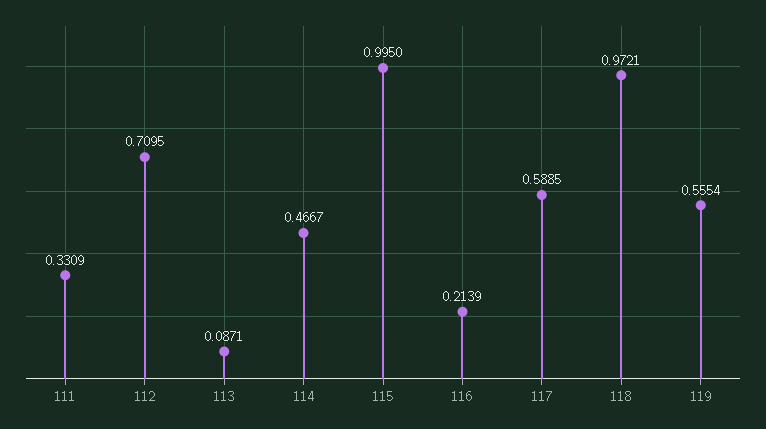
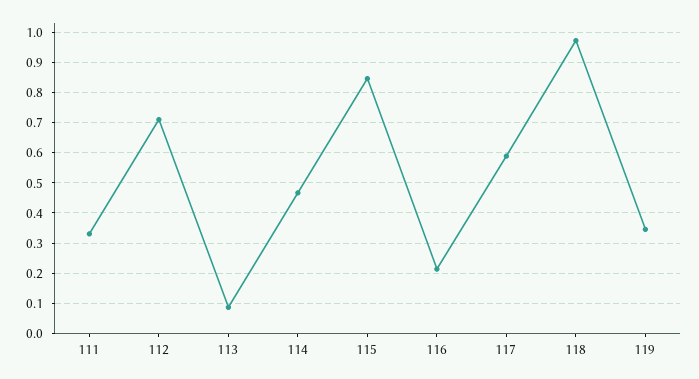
115: 0.995 -> 0.84
119: 0.5554 -> 0.34

